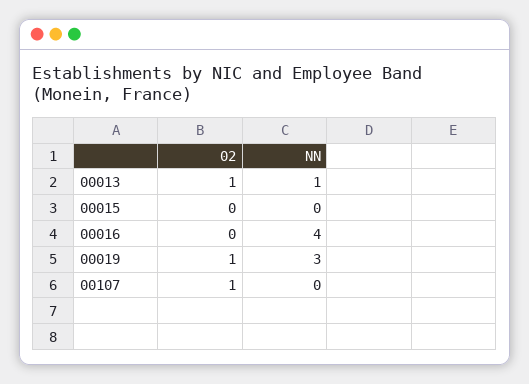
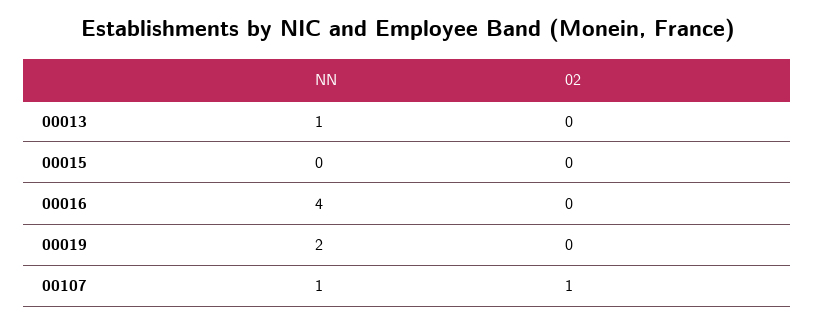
02, 00013: 1 -> 0
02, 00019: 1 -> 0
NN, 00019: 3 -> 2
NN, 00107: 0 -> 1

